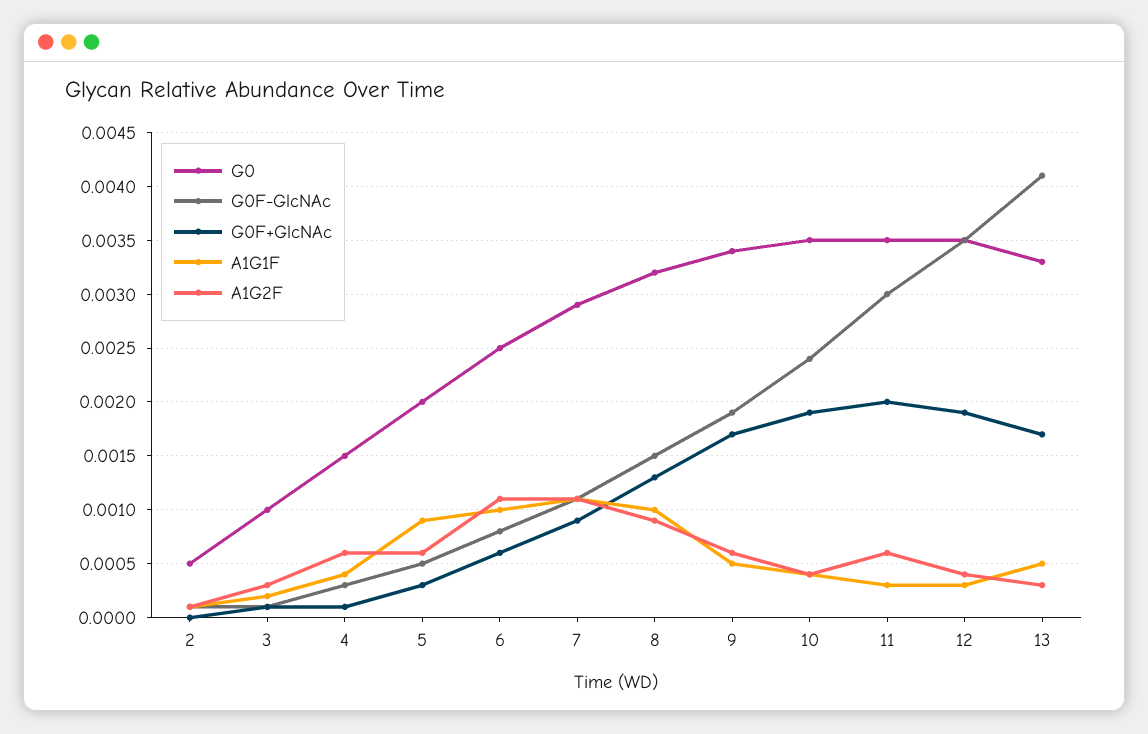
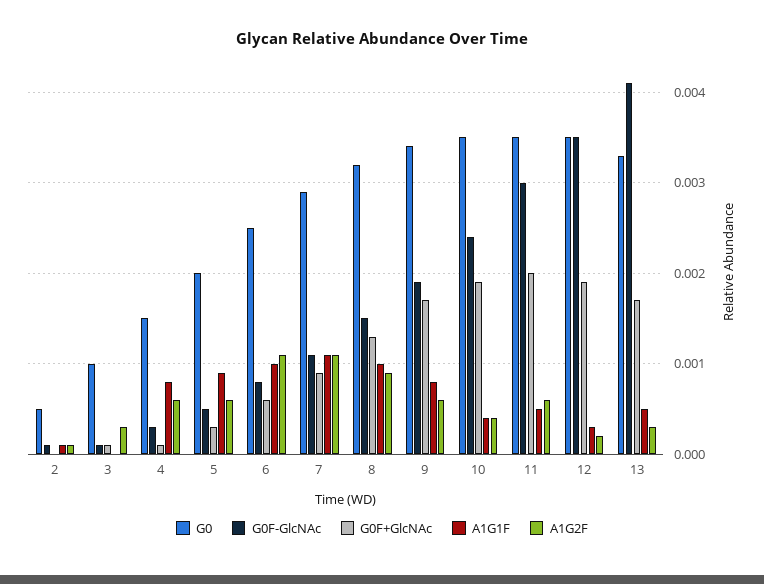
A1G1F, 3: 0.0002 -> 0
A1G1F, 4: 0.0004 -> 0.0008
A1G1F, 9: 0.0005 -> 0.0008
A1G1F, 11: 0.0003 -> 0.0005
A1G2F, 12: 0.0004 -> 0.0002

